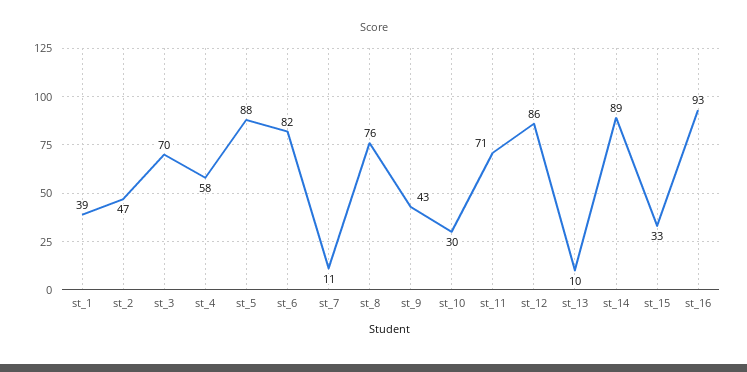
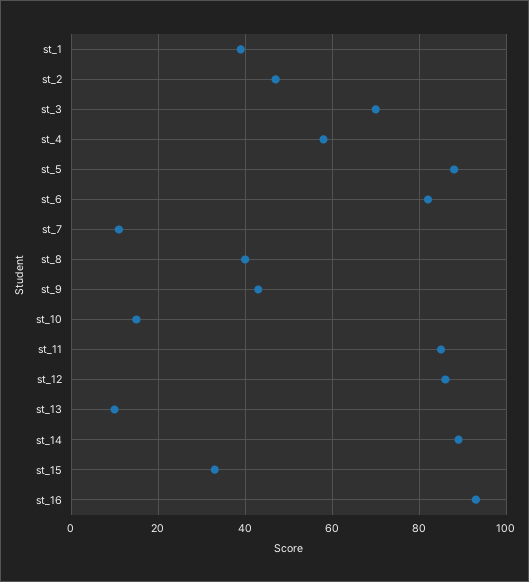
st_8: 76 -> 40
st_10: 30 -> 15
st_11: 71 -> 85

